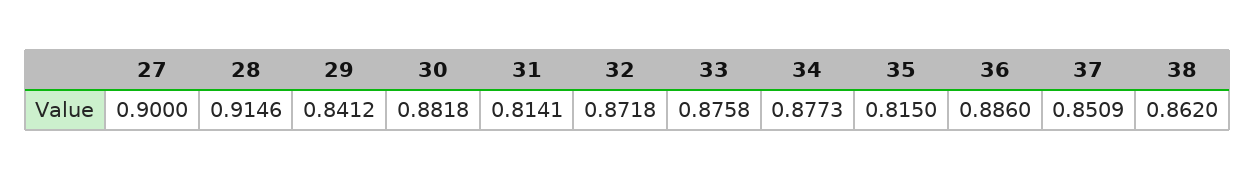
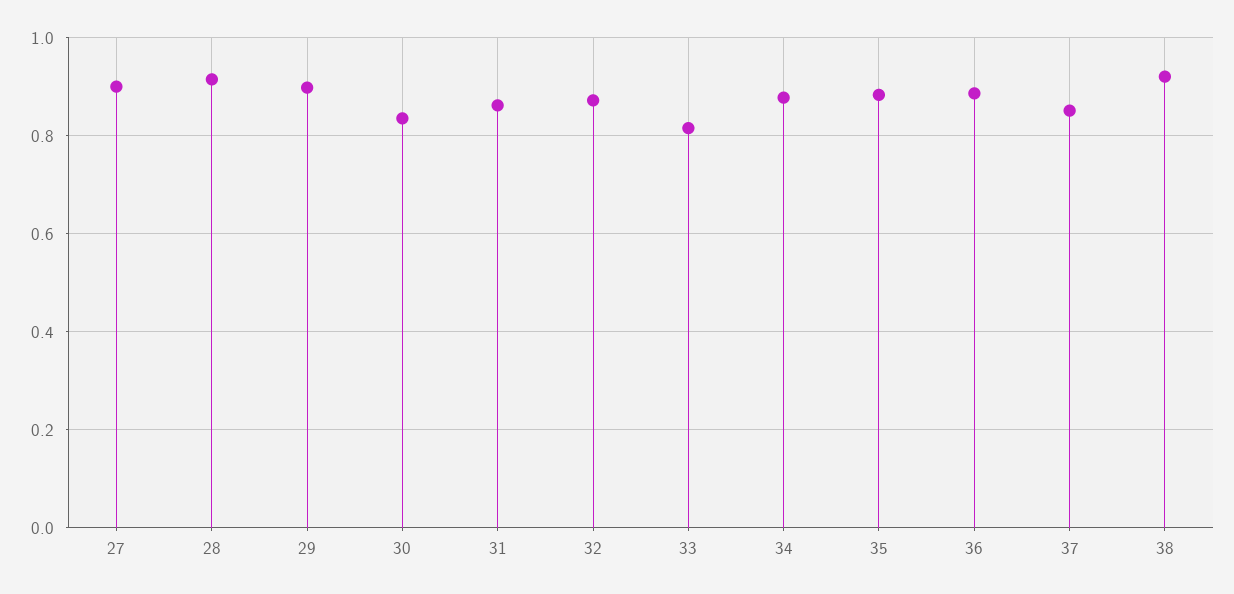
29: 0.8412 -> 0.9
30: 0.8818 -> 0.84
31: 0.8141 -> 0.86
33: 0.8758 -> 0.82
35: 0.815 -> 0.88
38: 0.862 -> 0.92

